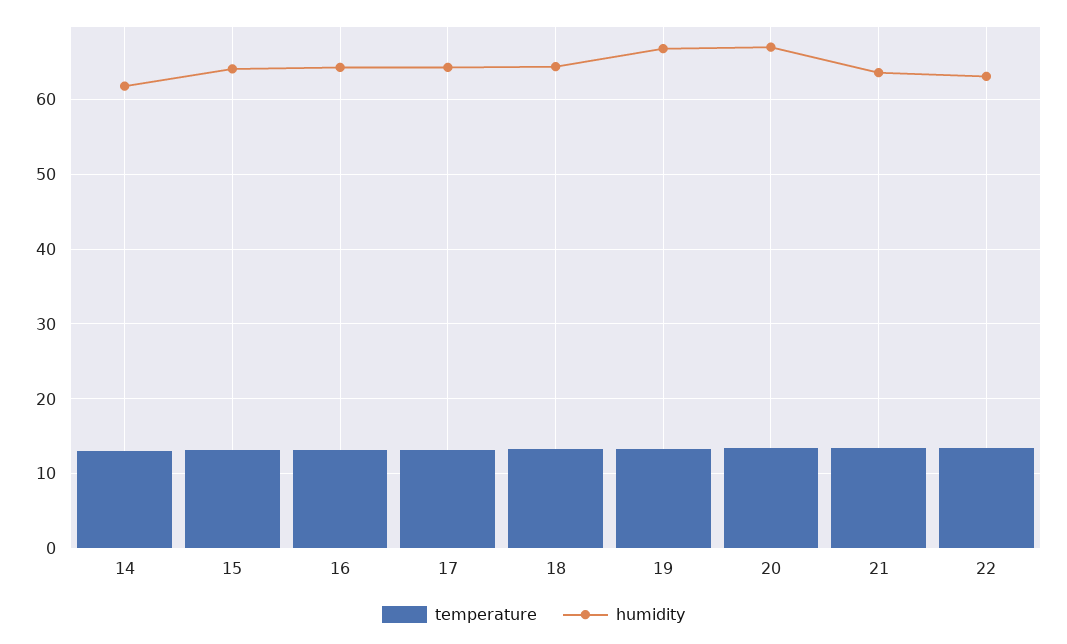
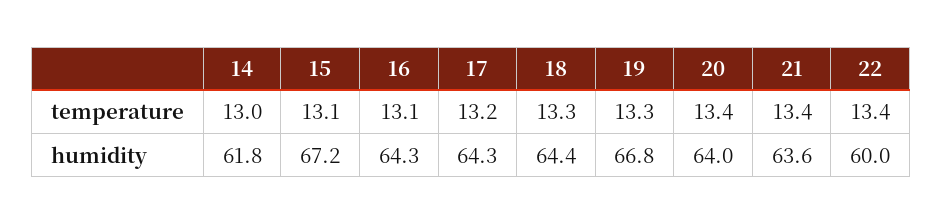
humidity, 15: 64 -> 67.2
humidity, 20: 67 -> 64
humidity, 22: 63 -> 60

